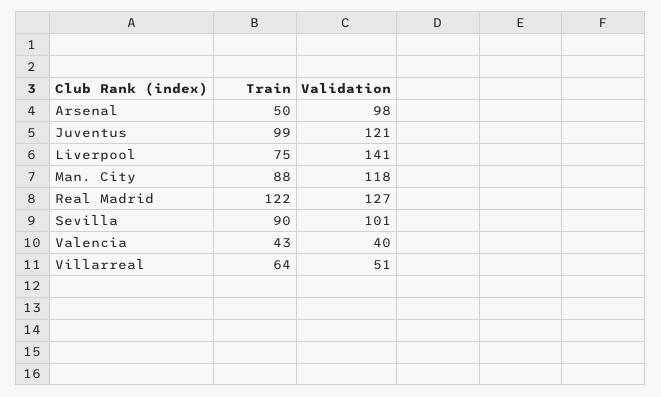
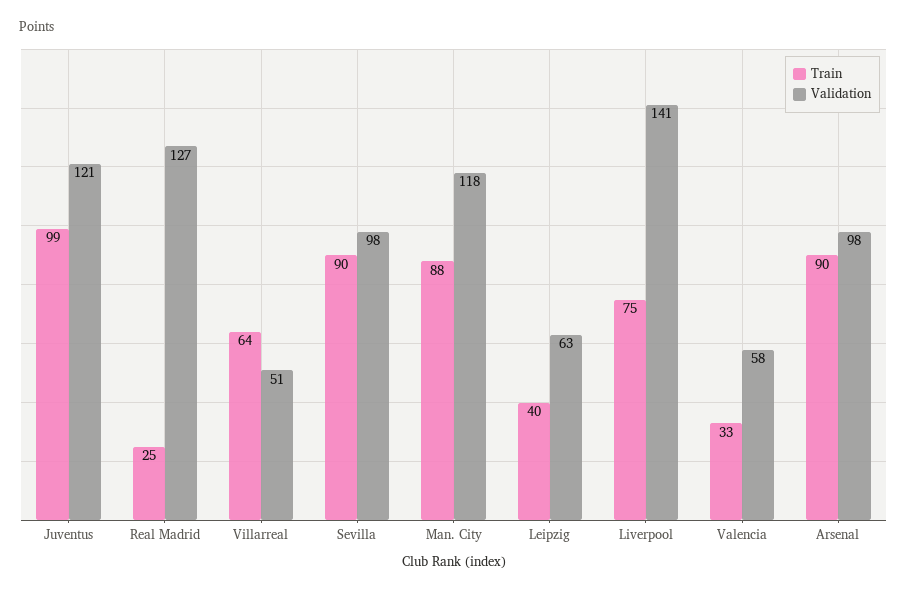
Train, Arsenal: 50 -> 90
Train, Real Madrid: 122 -> 25
Validation, Sevilla: 101 -> 98
Train, Valencia: 43 -> 33
Validation, Valencia: 40 -> 58
Train, Leipzig: none -> 40
Validation, Leipzig: none -> 63

